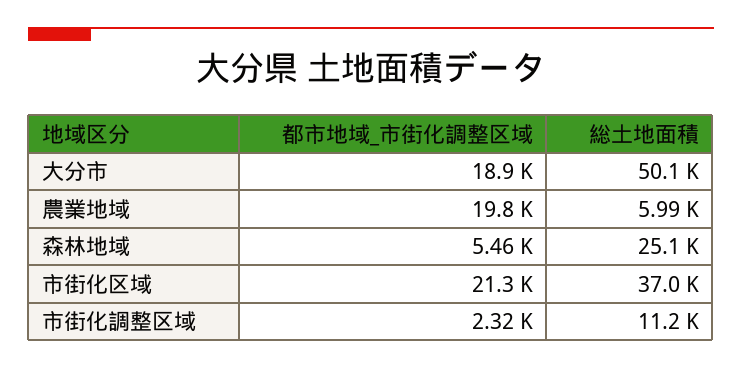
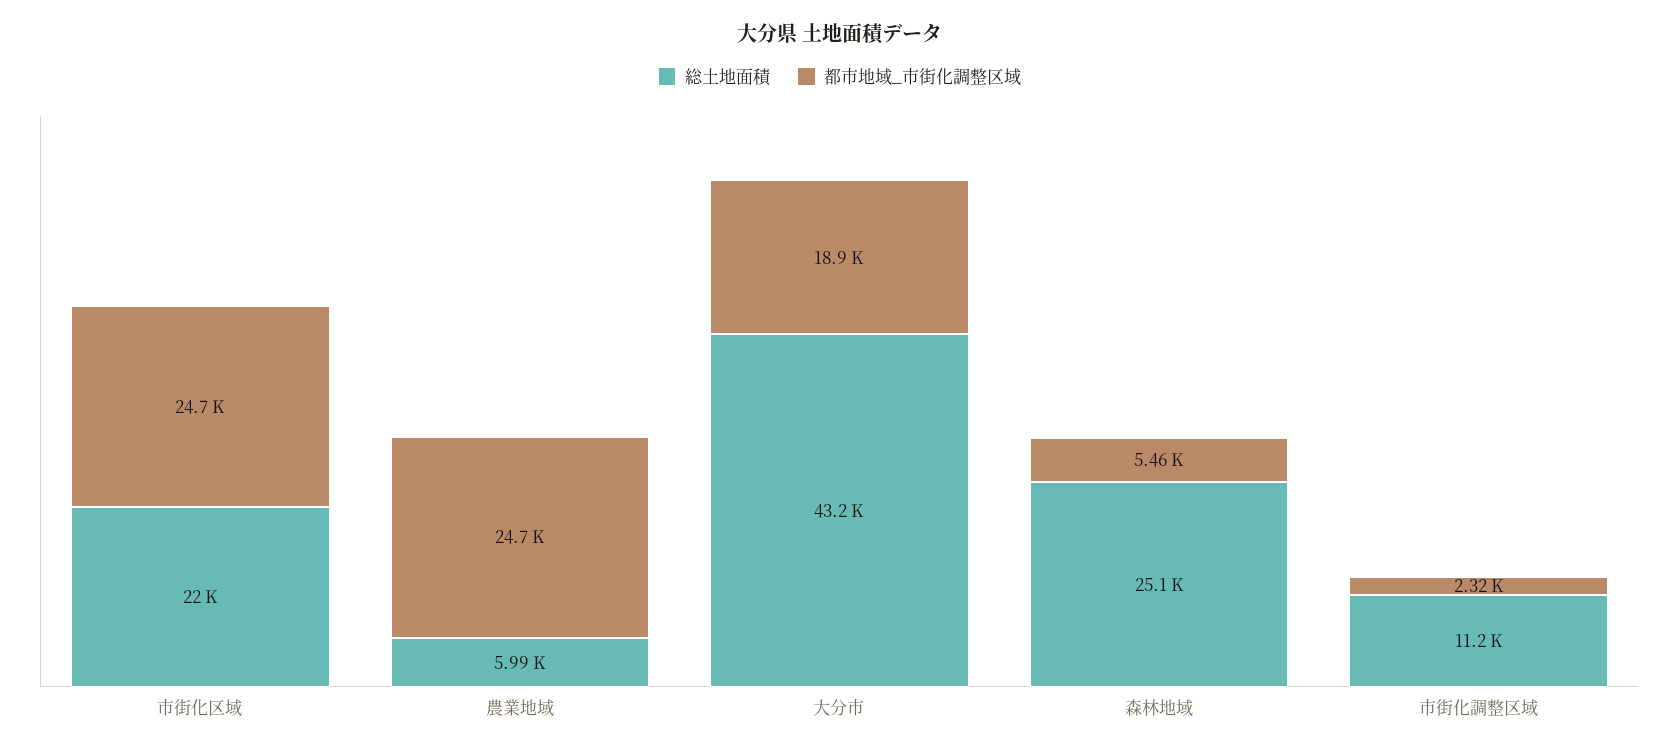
総土地面積, 大分市: 50100 -> 43200
都市地域_市街化調整区域, 農業地域: 19800 -> 24700
都市地域_市街化調整区域, 市街化区域: 21300 -> 24700
総土地面積, 市街化区域: 37000 -> 22000

